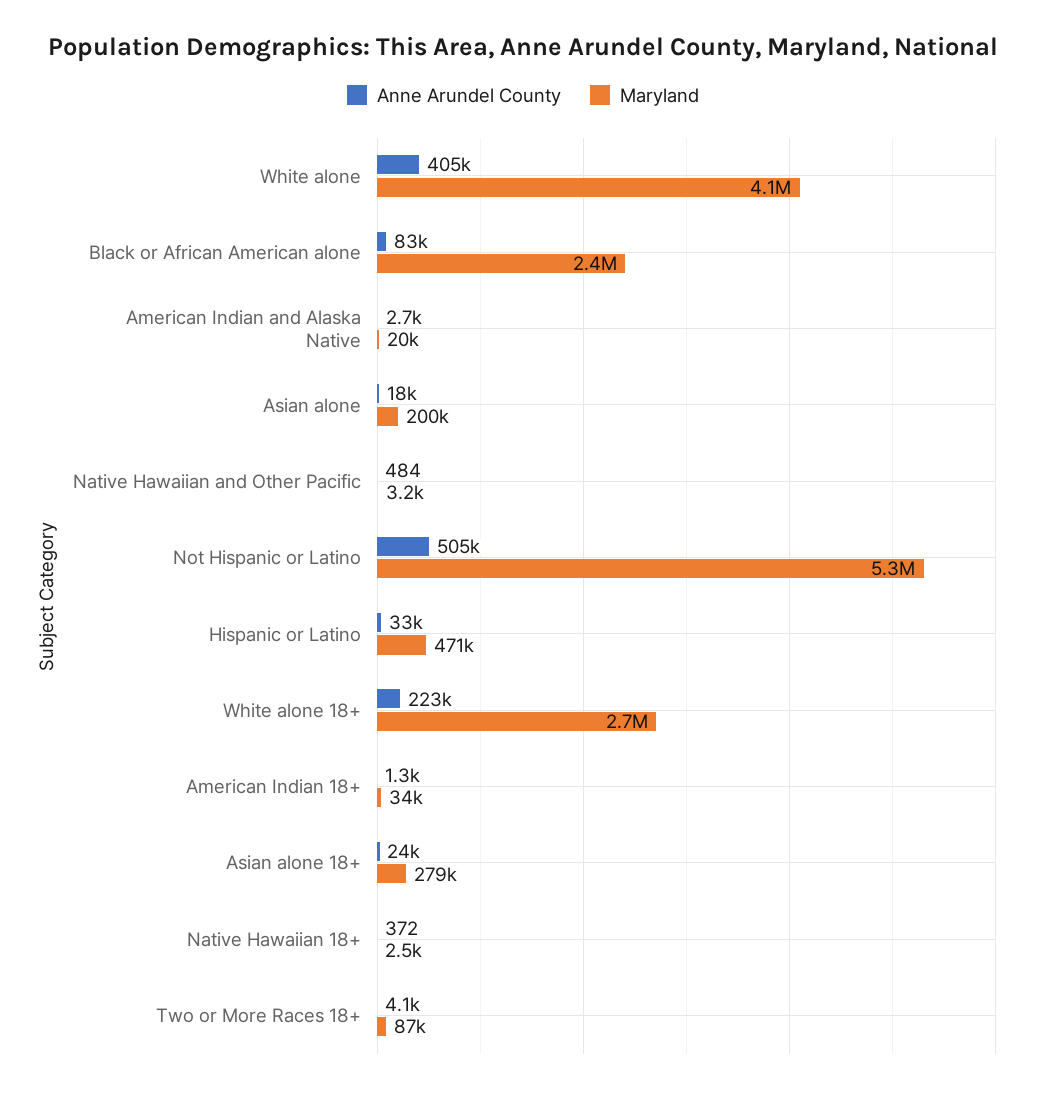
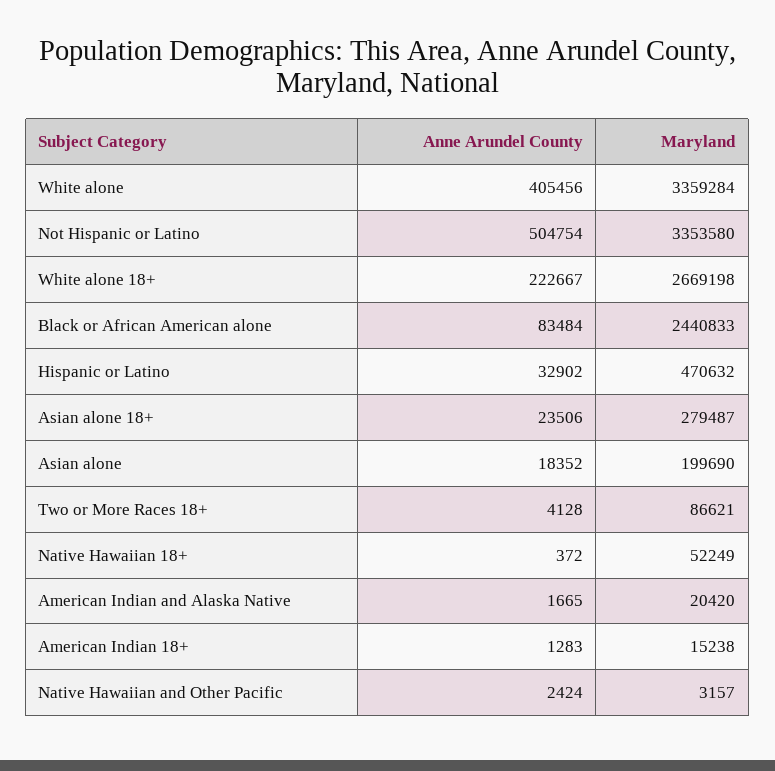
Maryland, White alone: 4100000 -> 3359284
Anne Arundel County, American Indian and Alaska Native: 2700 -> 1665
Anne Arundel County, Native Hawaiian and Other Pacific: 484 -> 2424
Maryland, Not Hispanic or Latino: 5300000 -> 3353580
Maryland, American Indian 18+: 34000 -> 15238
Maryland, Native Hawaiian 18+: 2500 -> 52249

